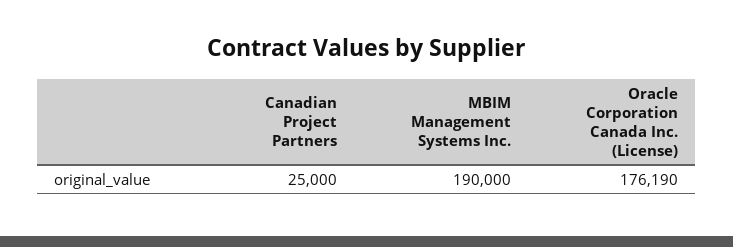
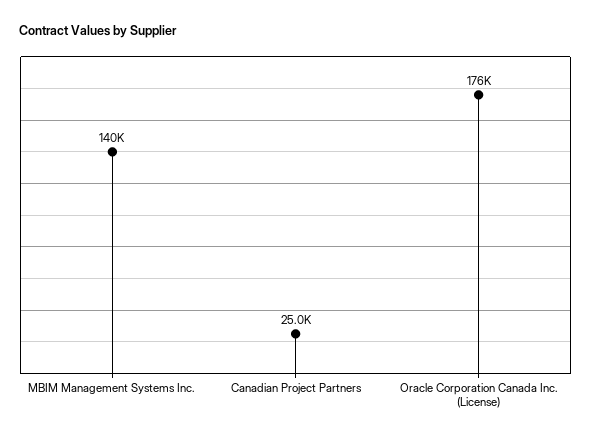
MBIM Management Systems Inc.: 190000 -> 140000

